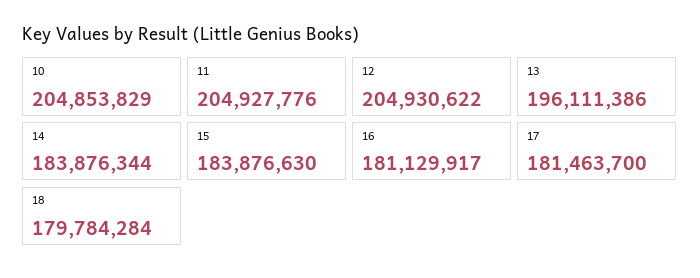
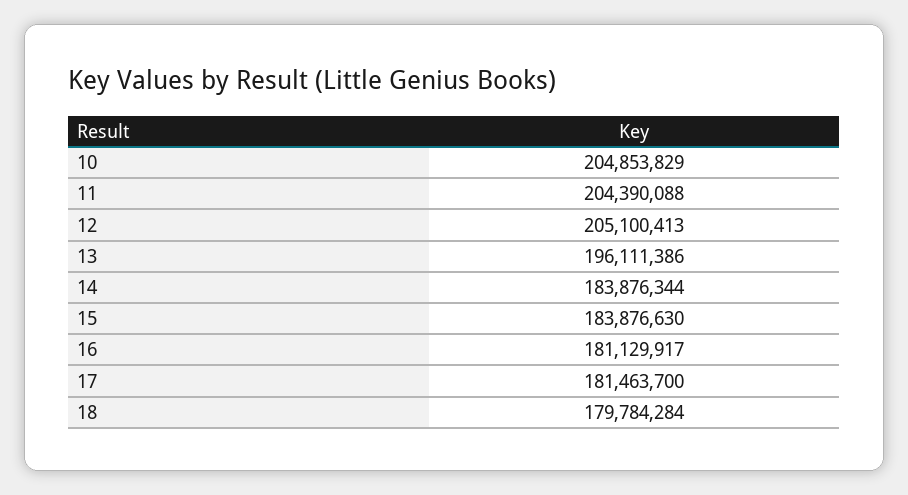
11: 204927776 -> 204390088
12: 204930622 -> 205100413

